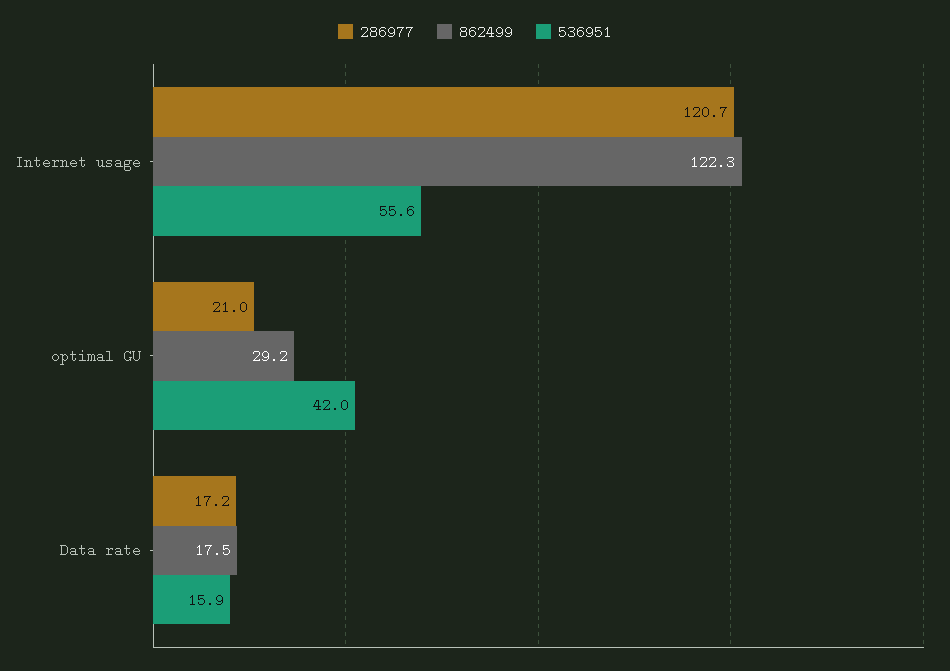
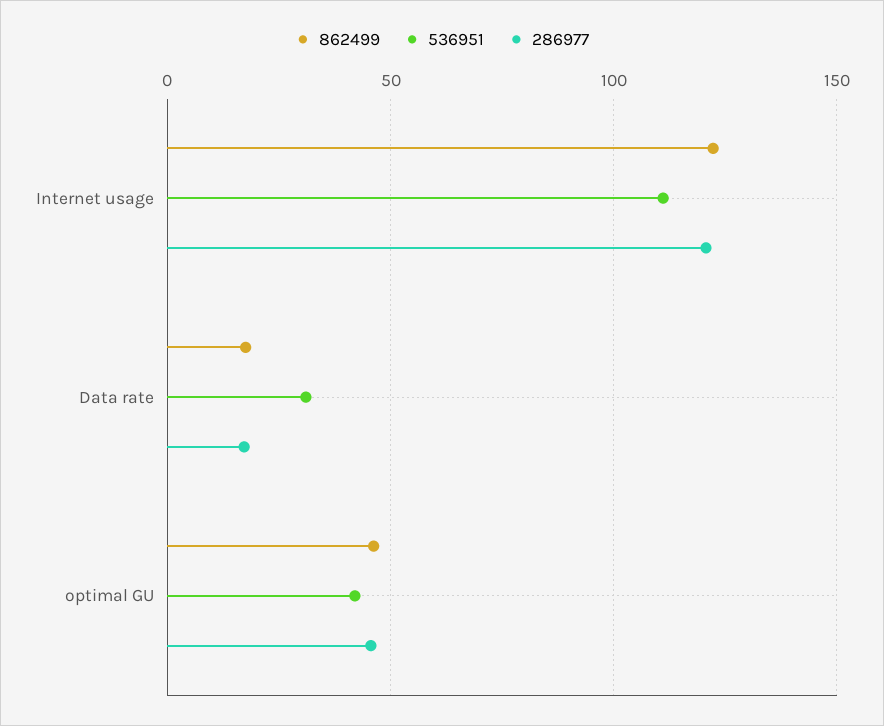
536951, Internet usage: 55.6 -> 110
286977, optimal GU: 21 -> 45
862499, optimal GU: 29.2 -> 45
536951, Data rate: 15.9 -> 30

